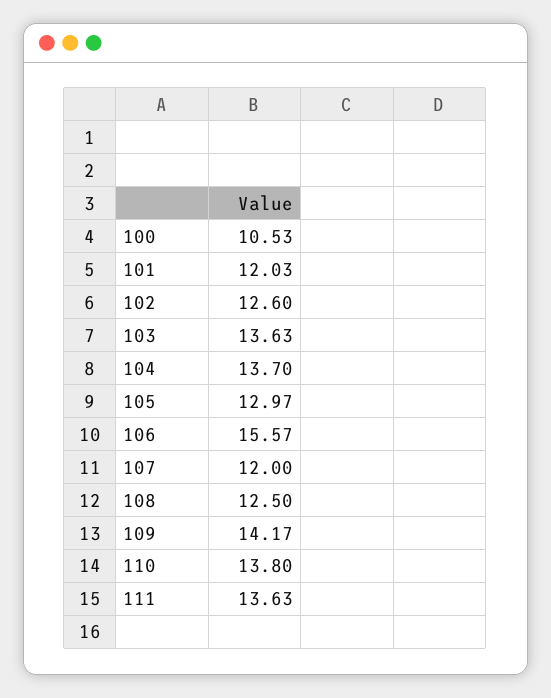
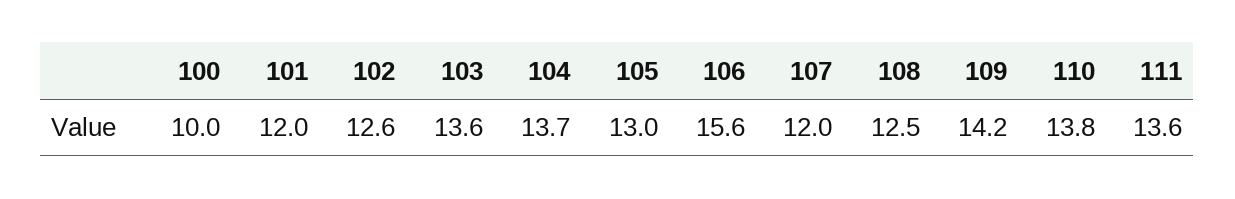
100: 10.53 -> 10

